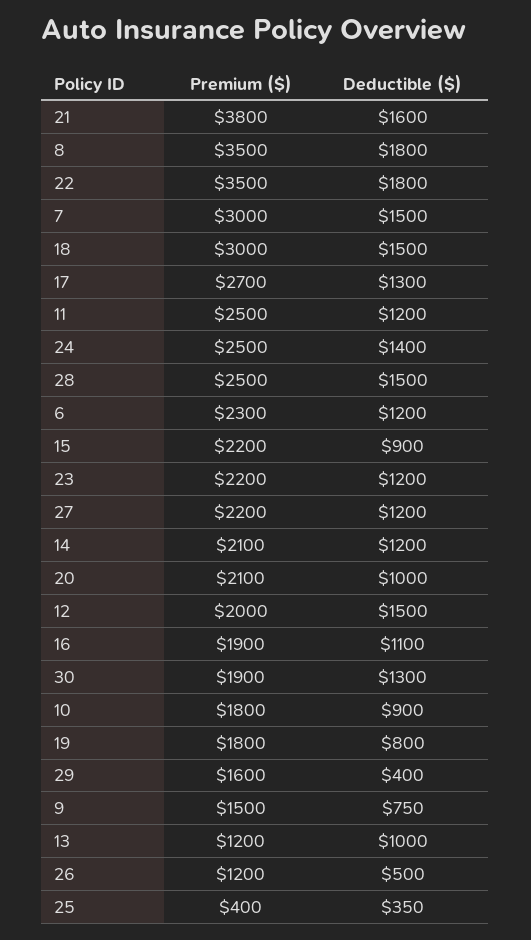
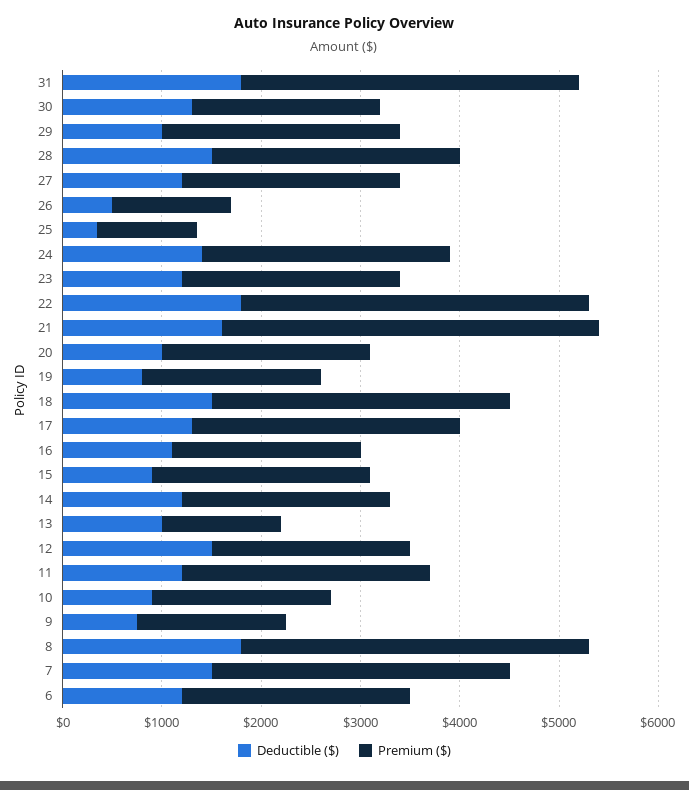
Premium ($), 29: 1600 -> 2400
Deductible ($), 29: 400 -> 1000
Premium ($), 25: 400 -> 1000
Deductible ($), 31: none -> 1800
Premium ($), 31: none -> 3400

